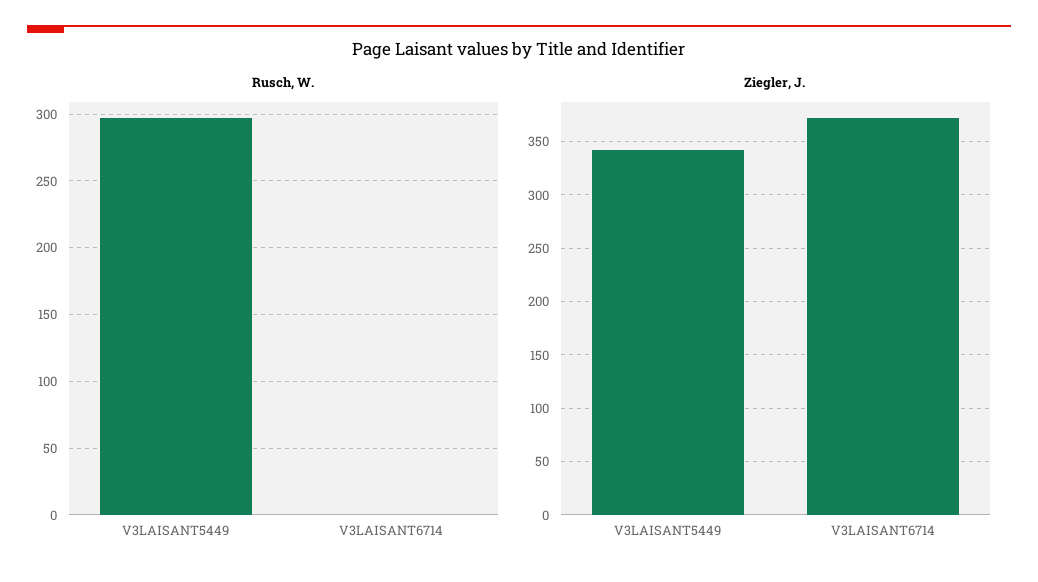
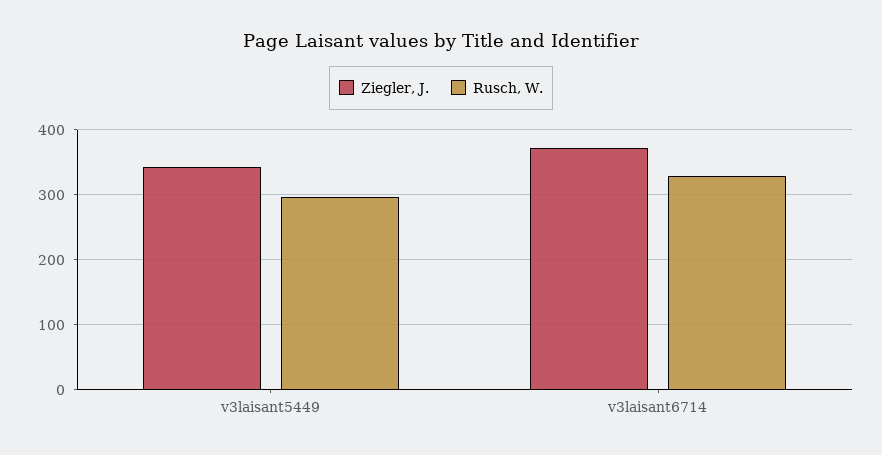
Rusch, W., V3LAISANT6714: 0 -> 330

